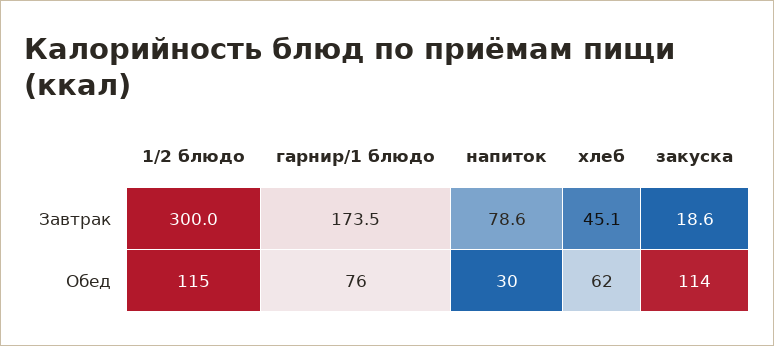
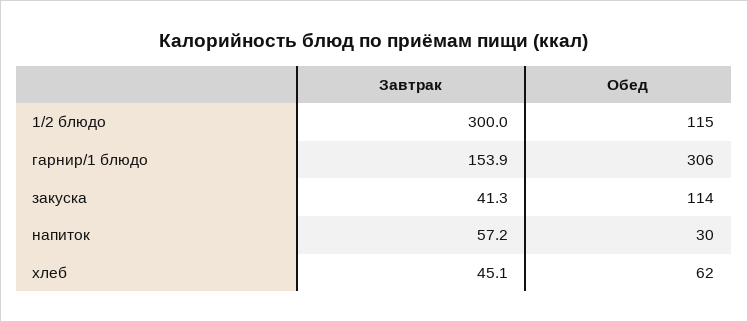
гарнир/1 блюдо, Завтрак: 173.5 -> 153.9
напиток, Завтрак: 78.6 -> 57.2
закуска, Завтрак: 18.6 -> 41.3
гарнир/1 блюдо, Обед: 76 -> 306

